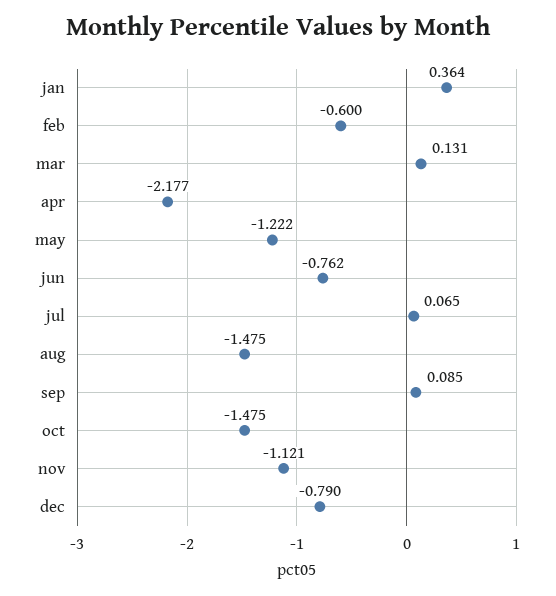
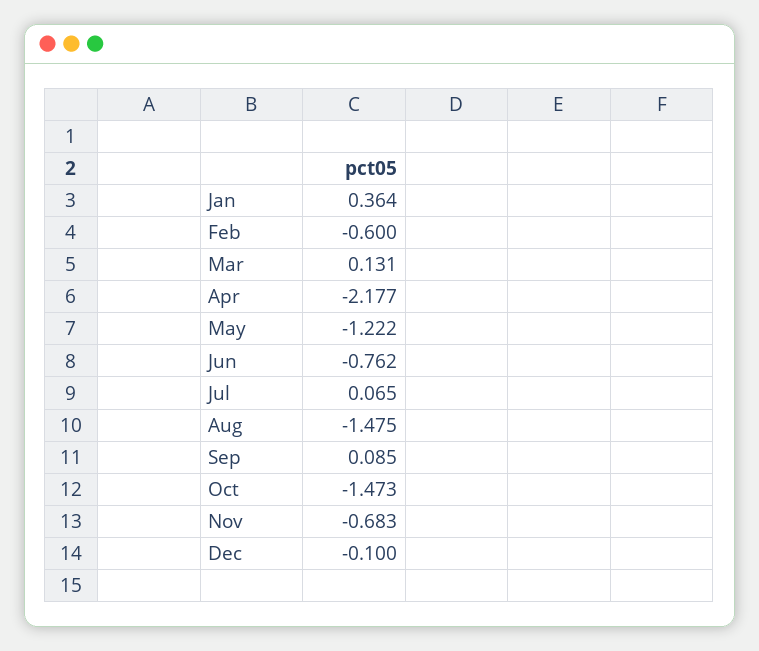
oct: -1.475 -> -1.473
nov: -1.121 -> -0.683
dec: -0.79 -> -0.1

